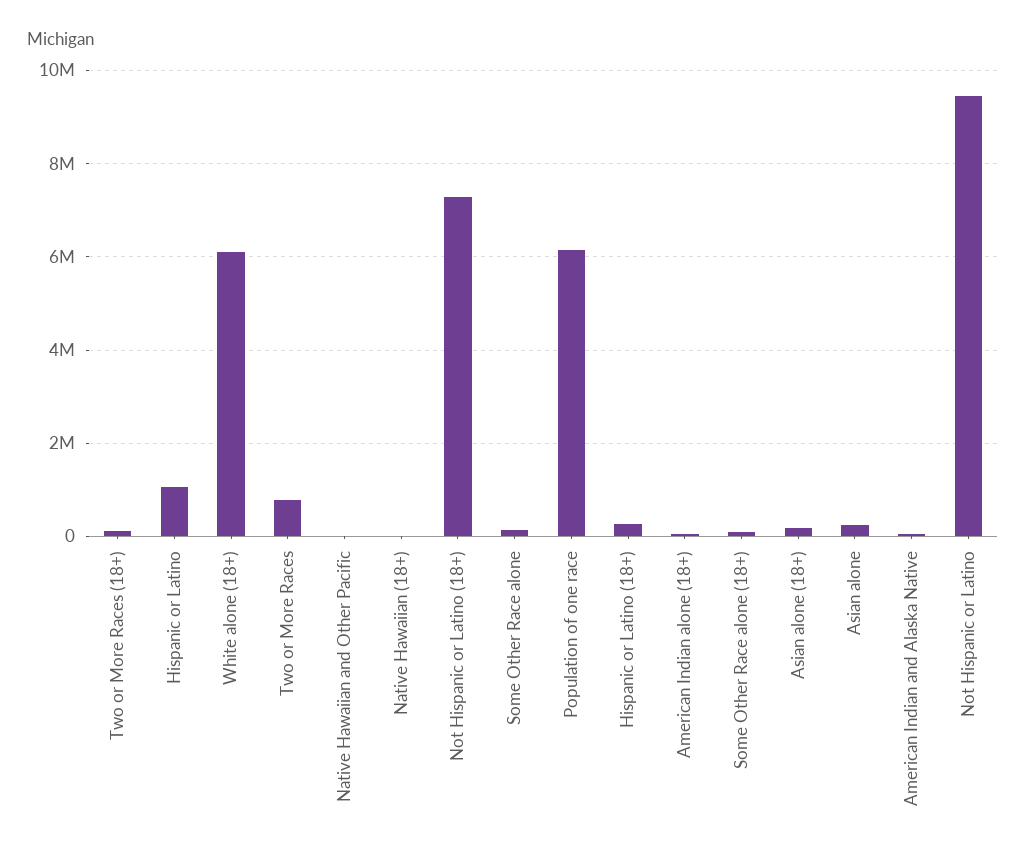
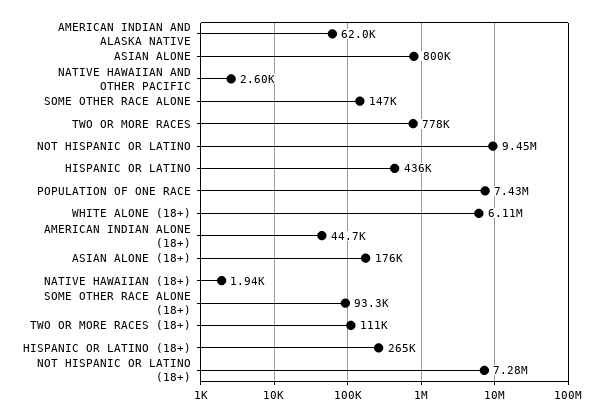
Hispanic or Latino: 1000000 -> 436000
Population of one race: 6200000 -> 7430000
Asian alone: 200000 -> 800000

